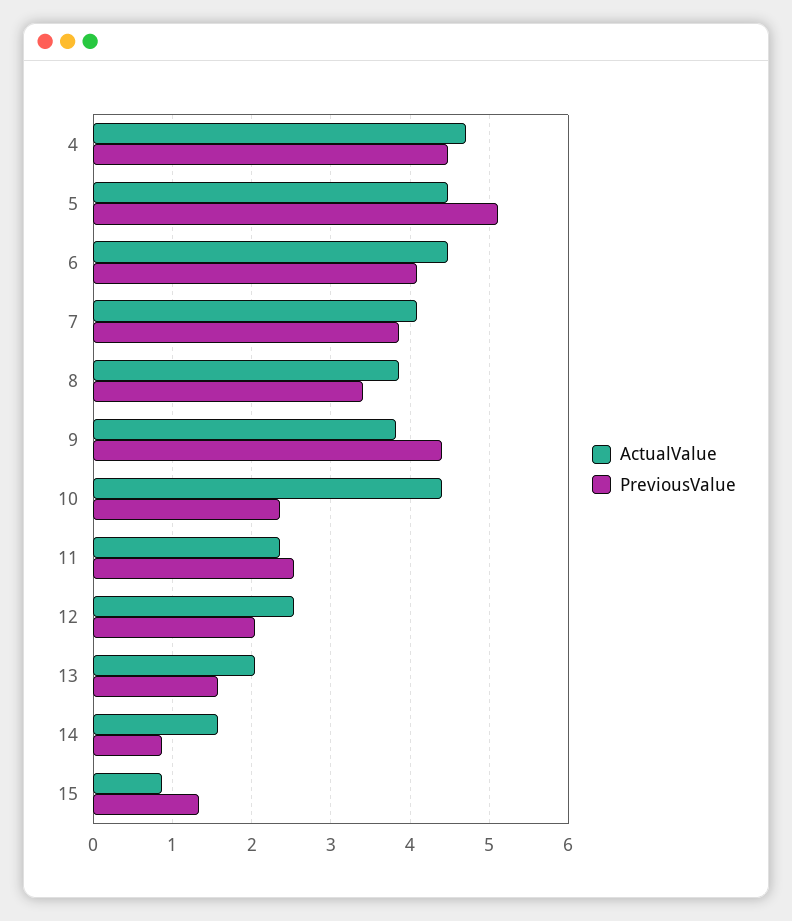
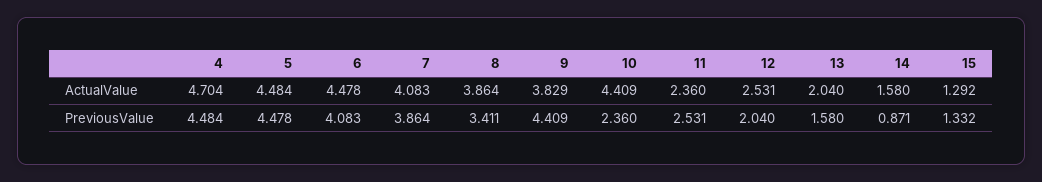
PreviousValue, 5: 5.1 -> 4.478
ActualValue, 15: 0.9 -> 1.292

